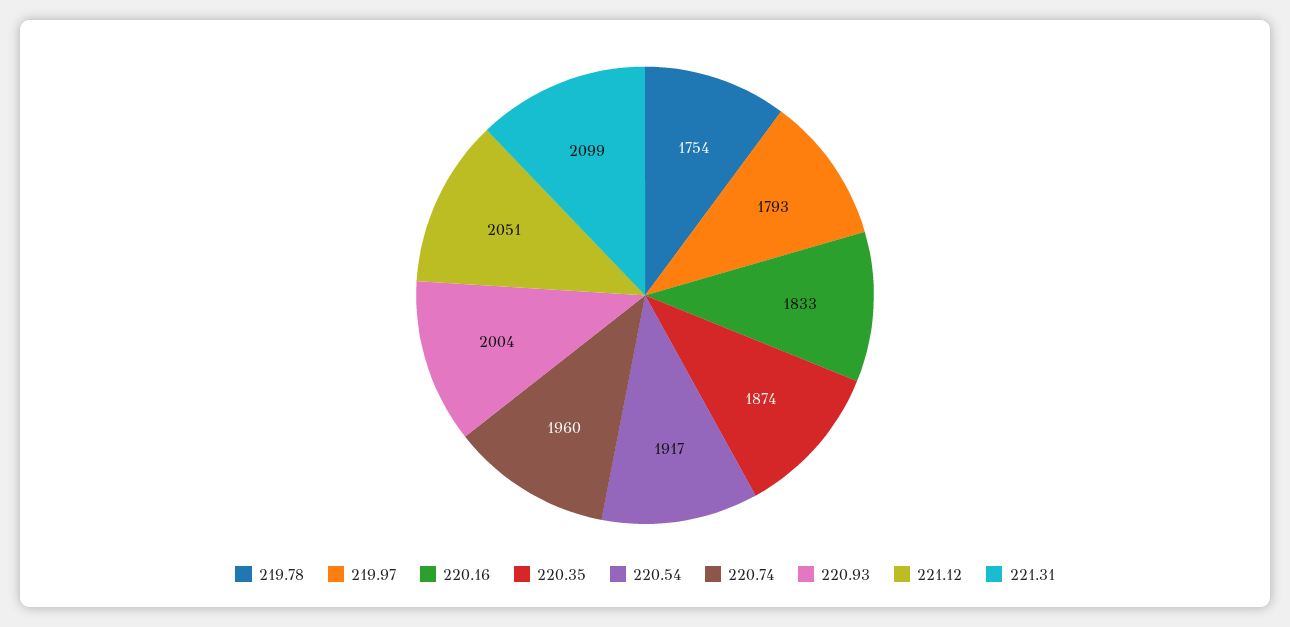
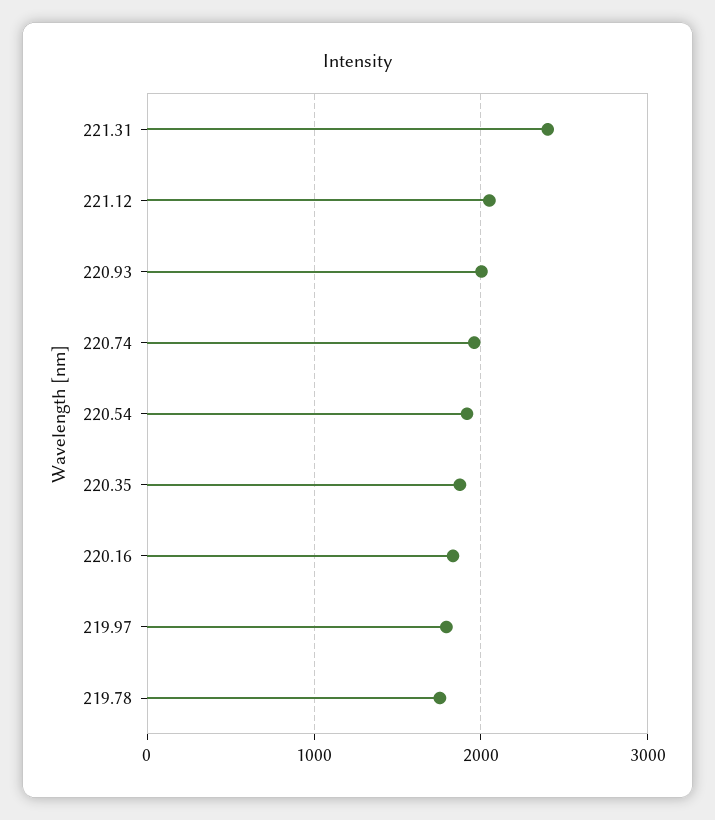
221.31: 2099 -> 2400

